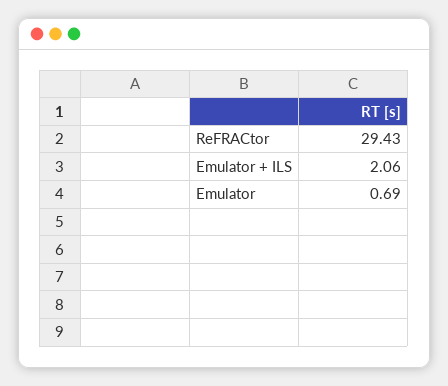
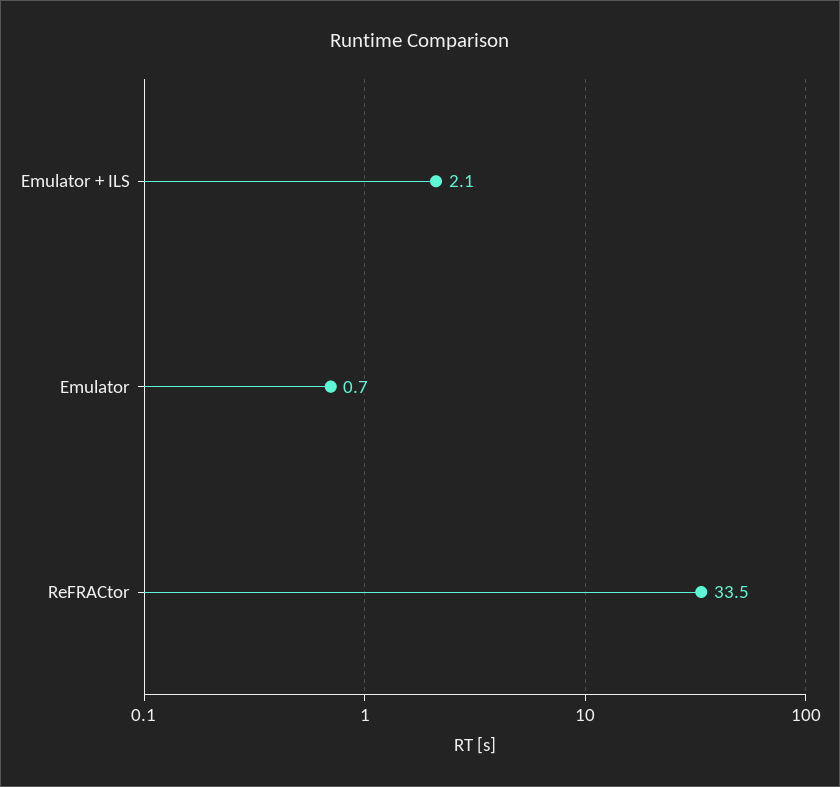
ReFRACtor: 29.43 -> 33.5

